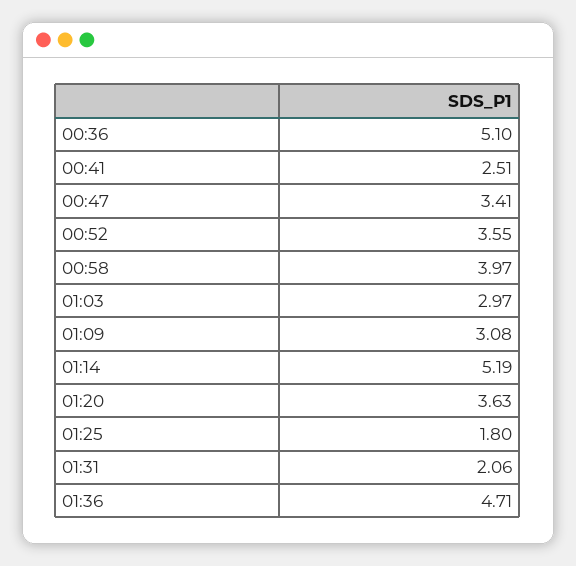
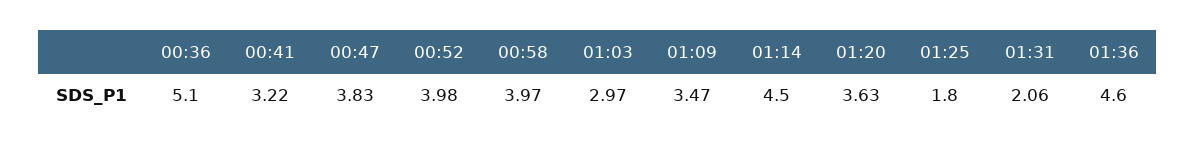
00:41: 2.51 -> 3.22
00:47: 3.41 -> 3.83
00:52: 3.55 -> 3.98
01:09: 3.08 -> 3.47
01:14: 5.19 -> 4.5
01:36: 4.71 -> 4.6

